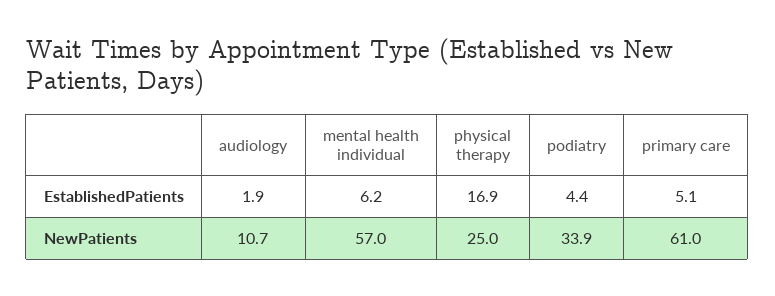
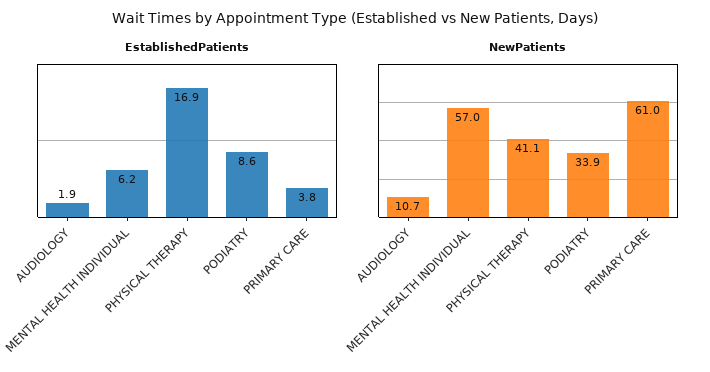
EstablishedPatients, podiatry: 4.4 -> 8.6
EstablishedPatients, primary care: 5.1 -> 3.8
NewPatients, physical therapy: 25 -> 41.1

